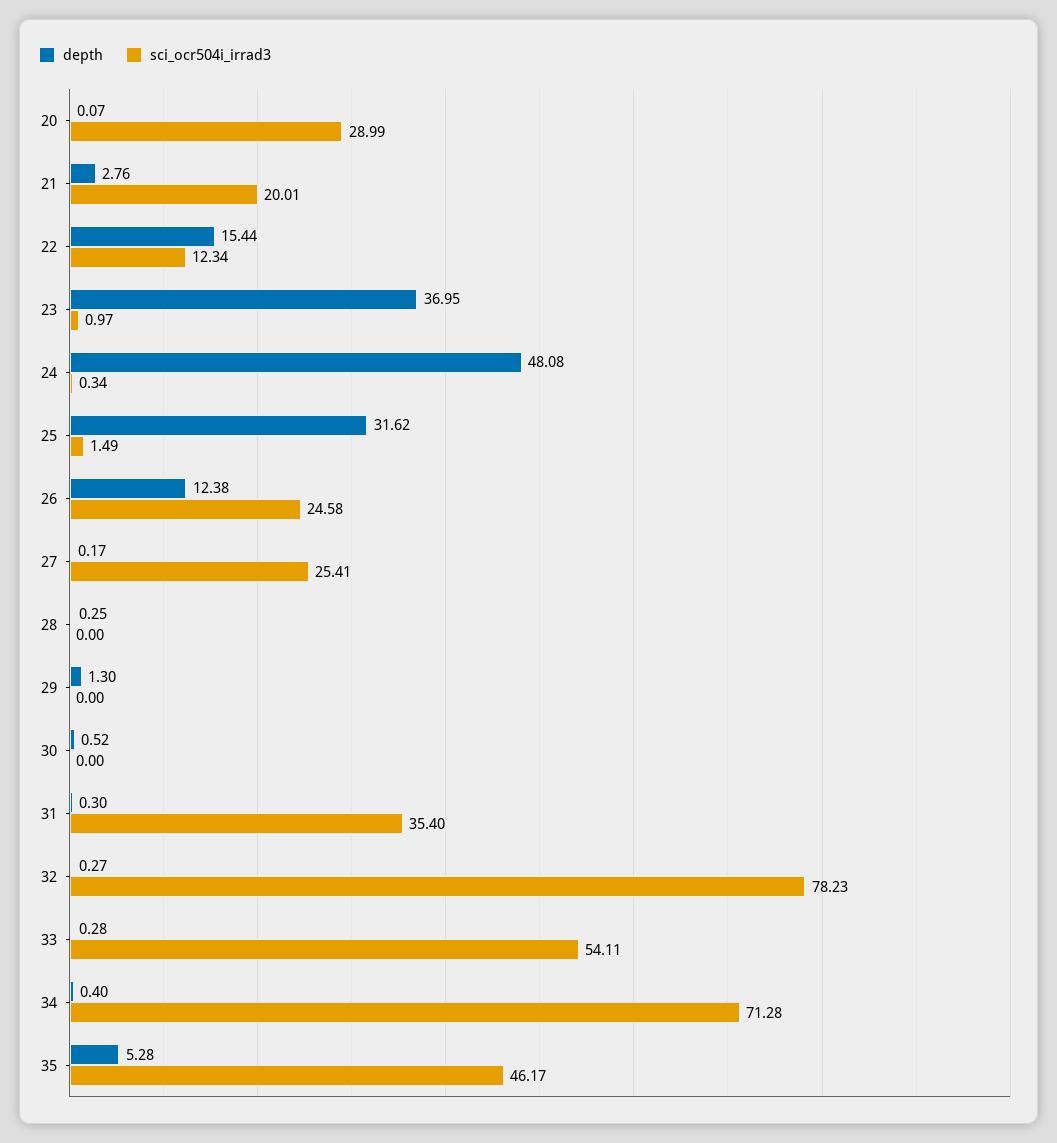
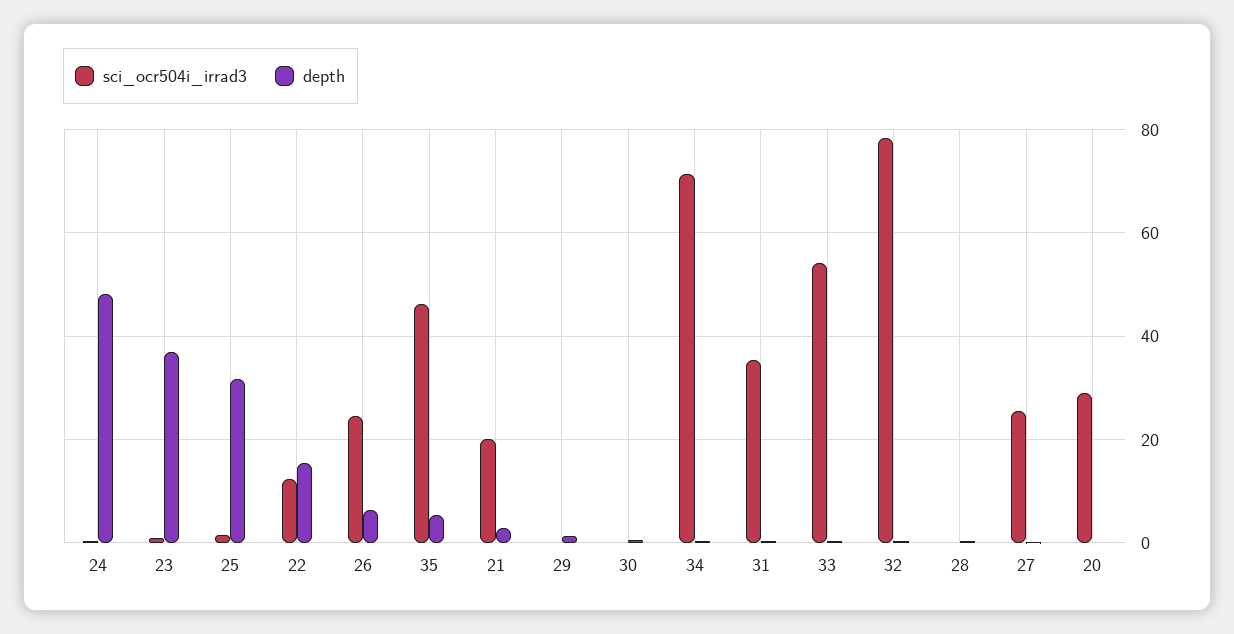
depth, 26: 12.38 -> 6

